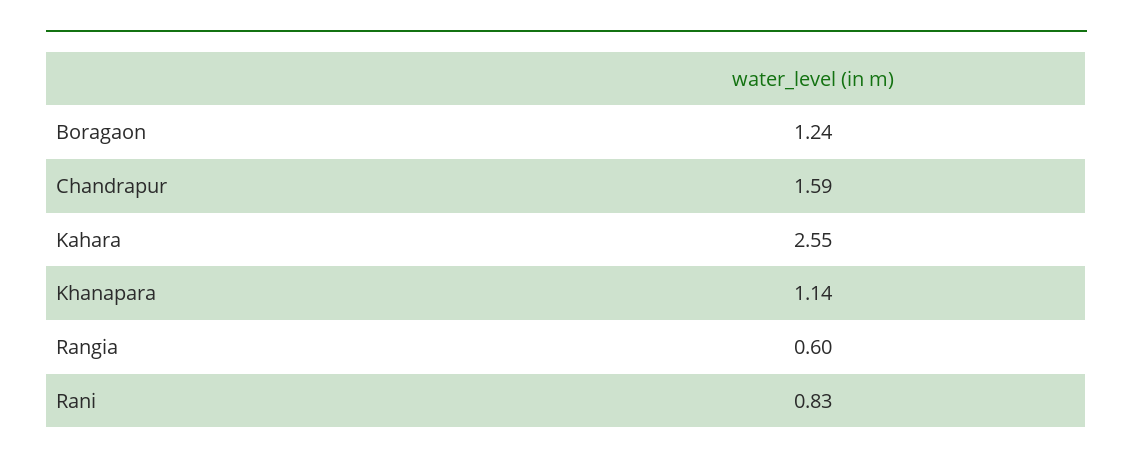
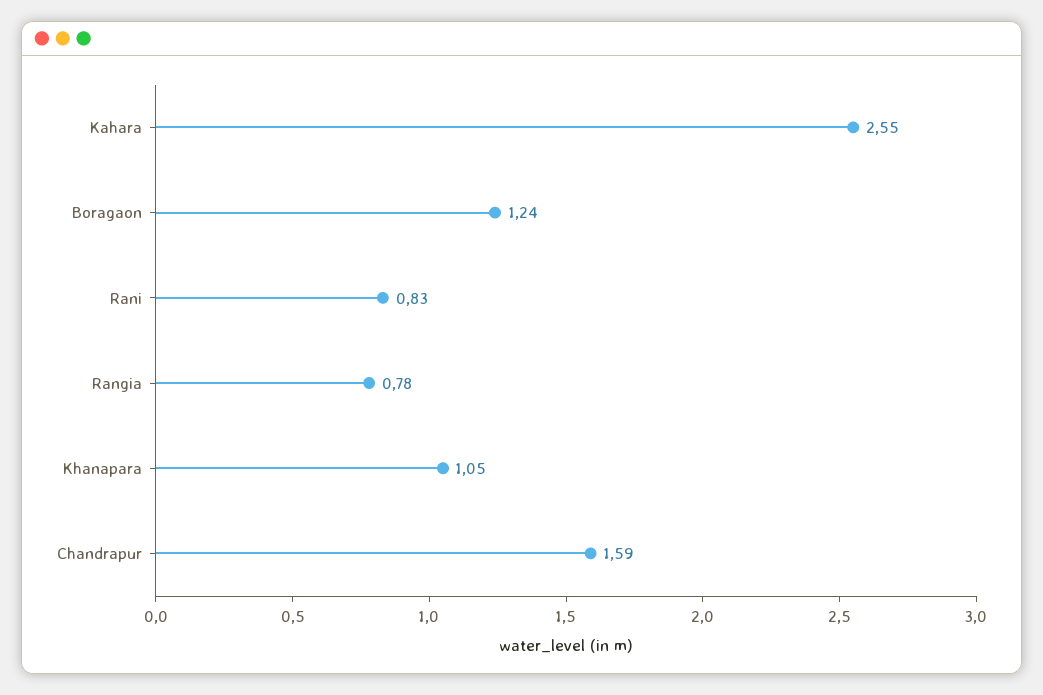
Khanapara: 1.14 -> 1.05
Rangia: 0.6 -> 0.78

